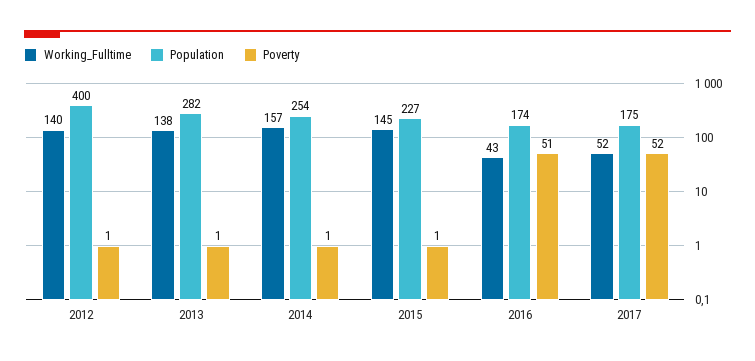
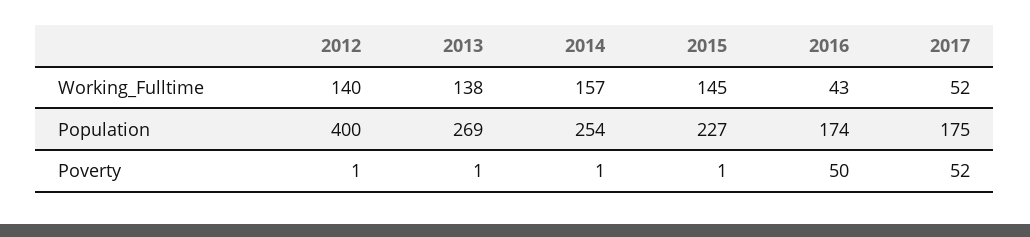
Population, 2013: 282 -> 269
Poverty, 2016: 51 -> 50

